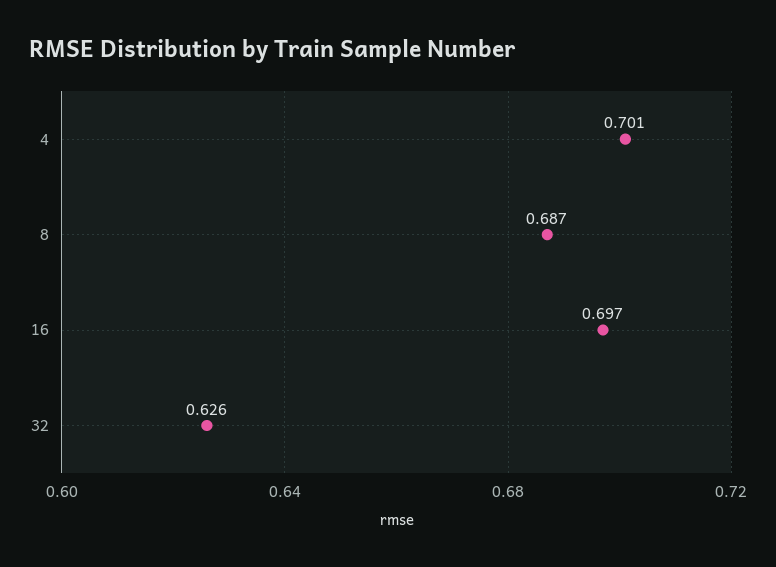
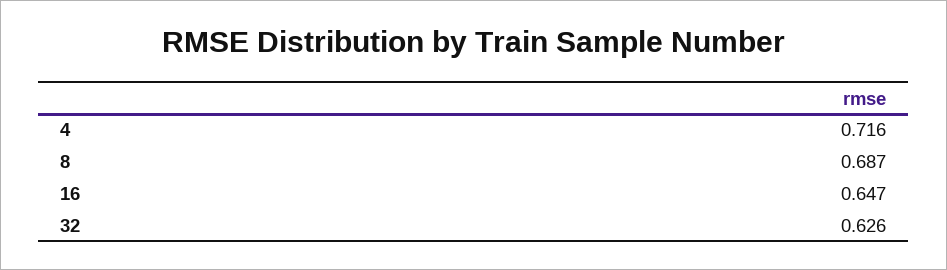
4: 0.701 -> 0.716
16: 0.697 -> 0.647

